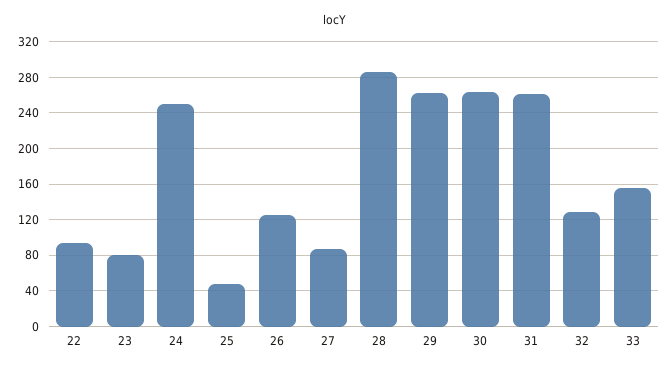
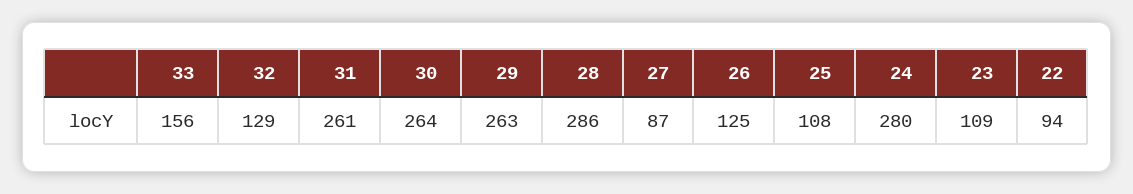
23: 80 -> 109
24: 250 -> 280
25: 50 -> 108

